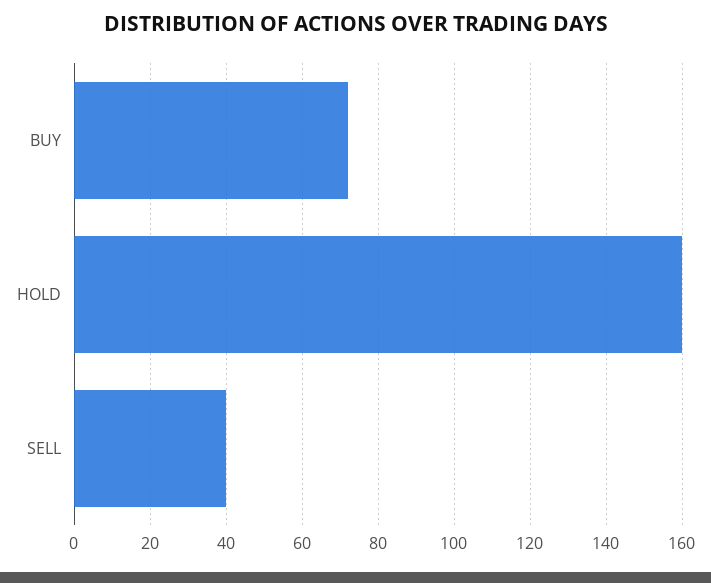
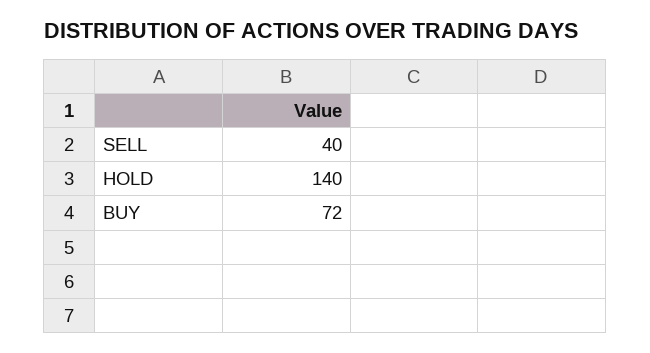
HOLD: 160 -> 140

